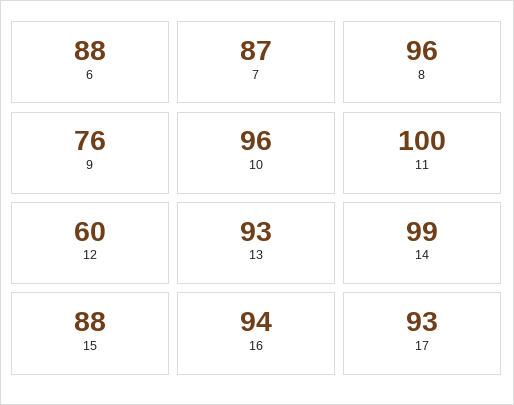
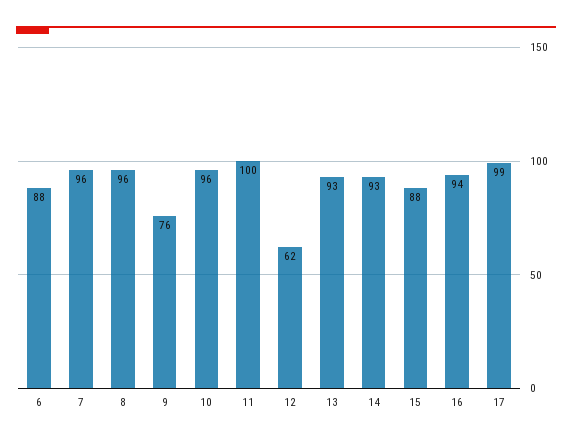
7: 87 -> 96
12: 60 -> 62
14: 99 -> 93
17: 93 -> 99

